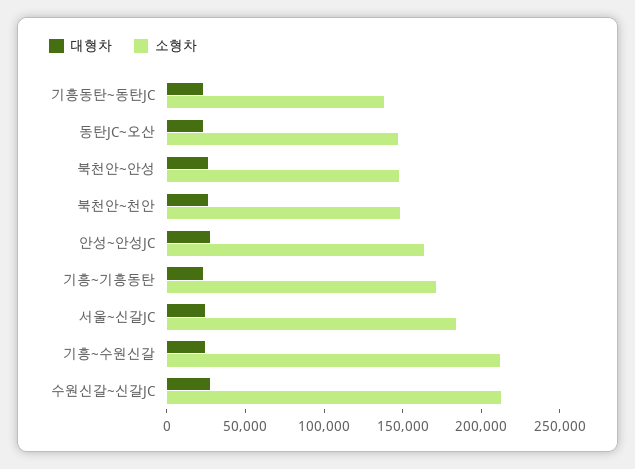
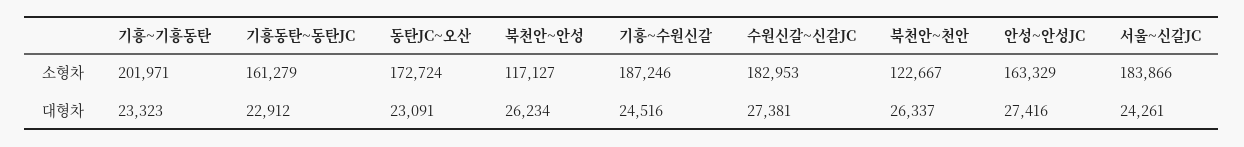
소형차, 기흥동탄~동탄JC: 140000 -> 161279
소형차, 동탄JC~오산: 150000 -> 172724
소형차, 북천안~안성: 150000 -> 117127
소형차, 북천안~천안: 150000 -> 122667
소형차, 기흥~기흥동탄: 170000 -> 201971
소형차, 기흥~수원신갈: 210000 -> 187246
소형차, 수원신갈~신갈JC: 210000 -> 182953

